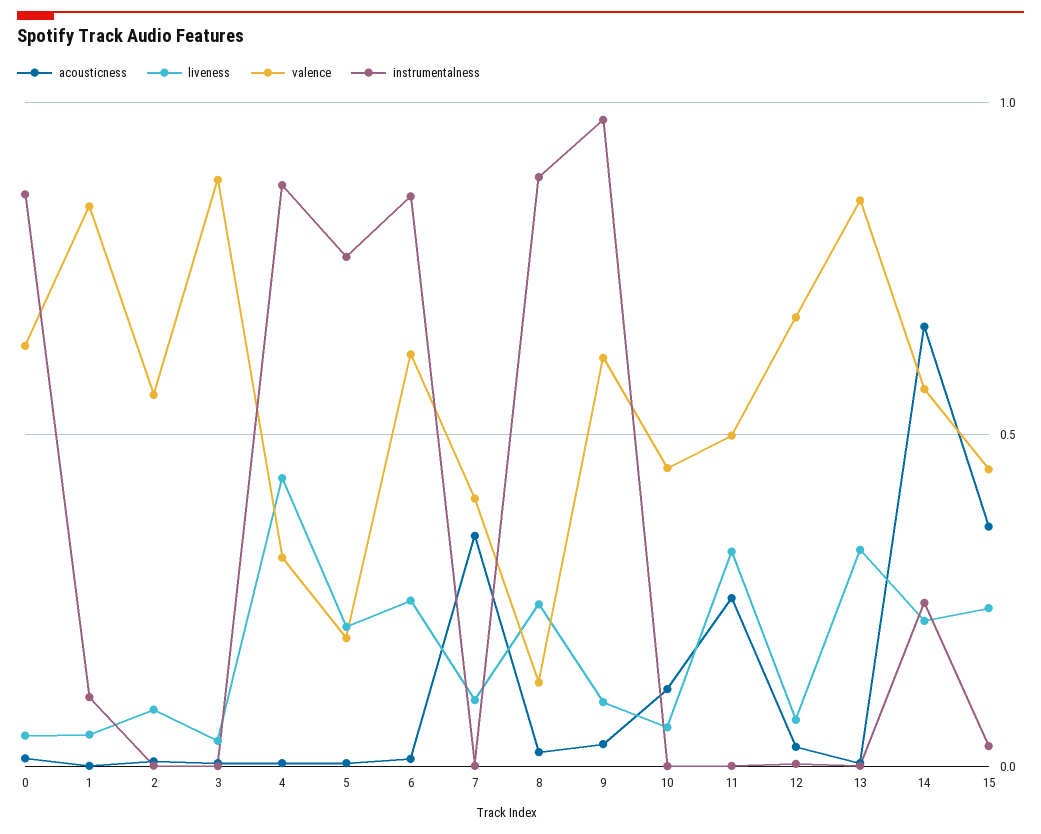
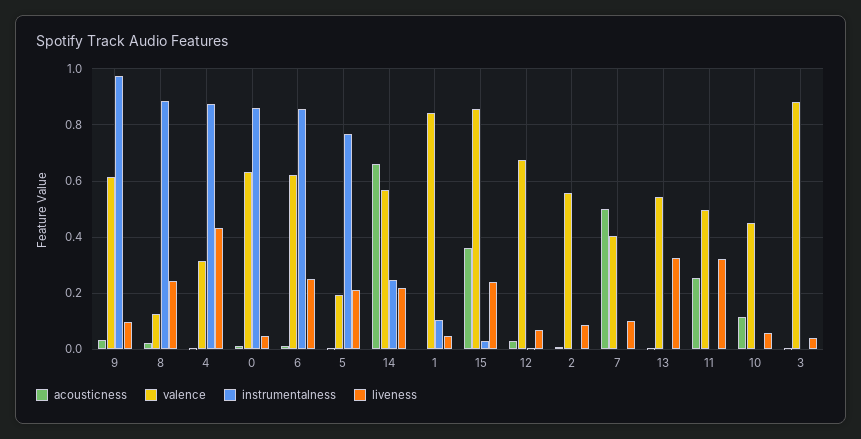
acousticness, 7: 0.35 -> 0.5
valence, 13: 0.85 -> 0.55
valence, 15: 0.45 -> 0.85

